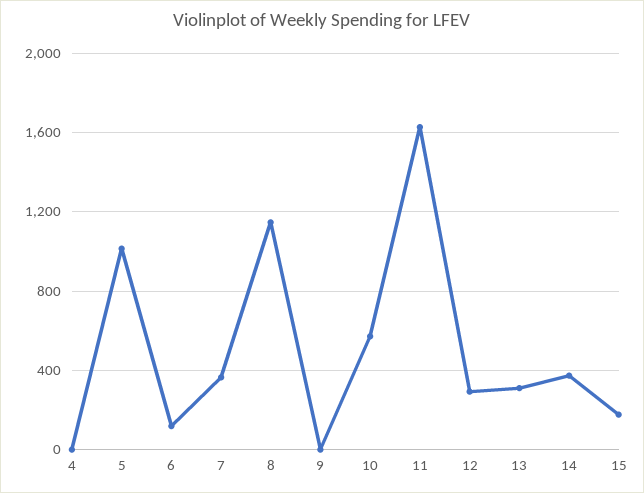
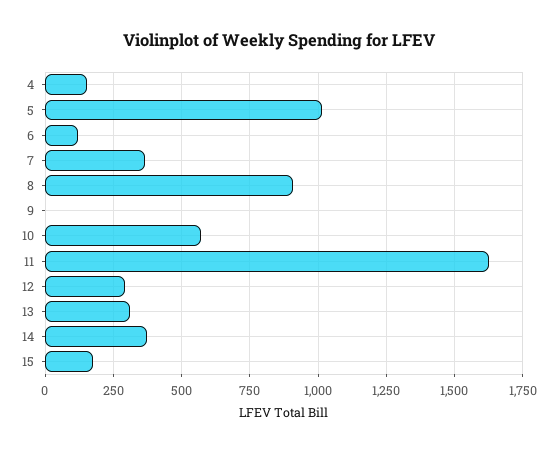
4: 0 -> 150
8: 1150 -> 900

